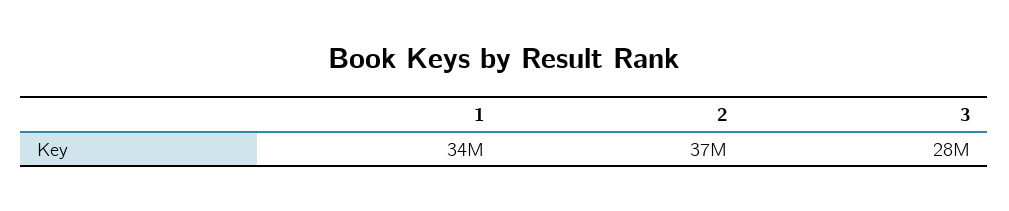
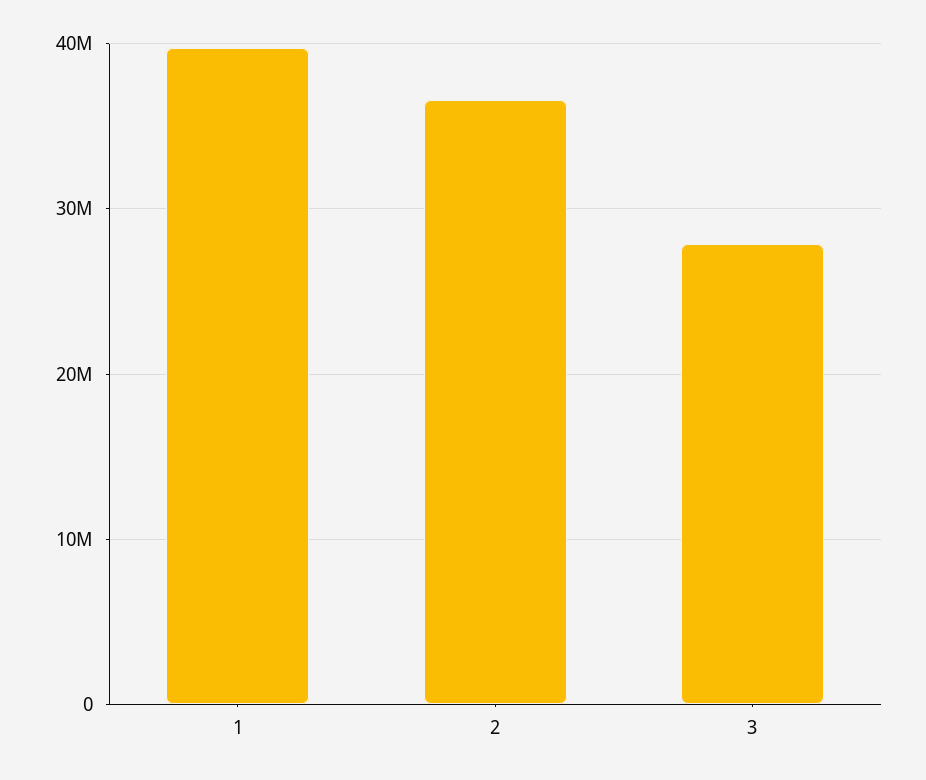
1: 34000000 -> 40000000

